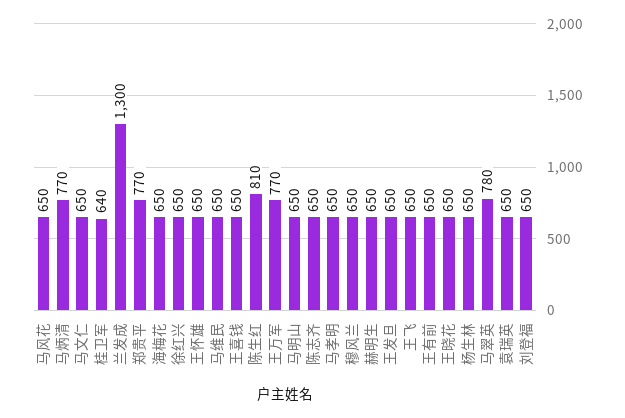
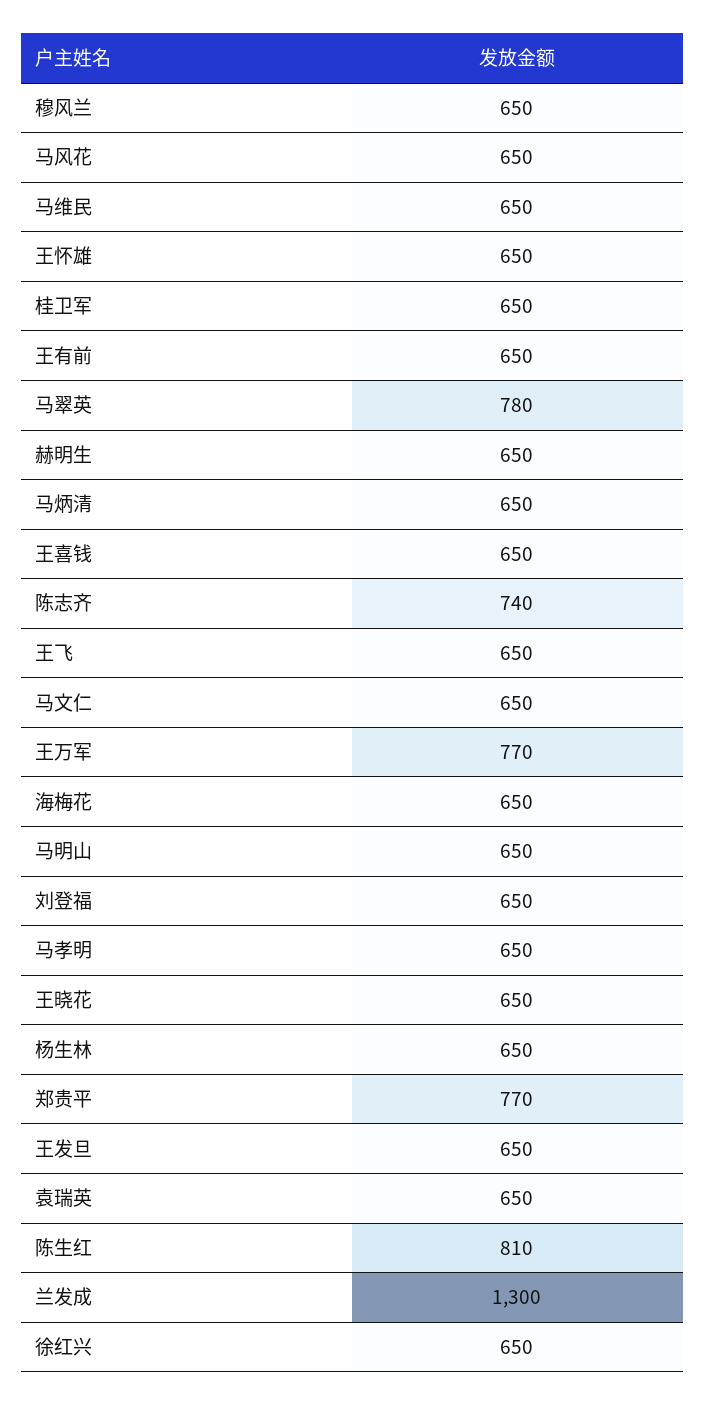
马炳清: 770 -> 650
桂卫军: 640 -> 650
陈志齐: 650 -> 740

